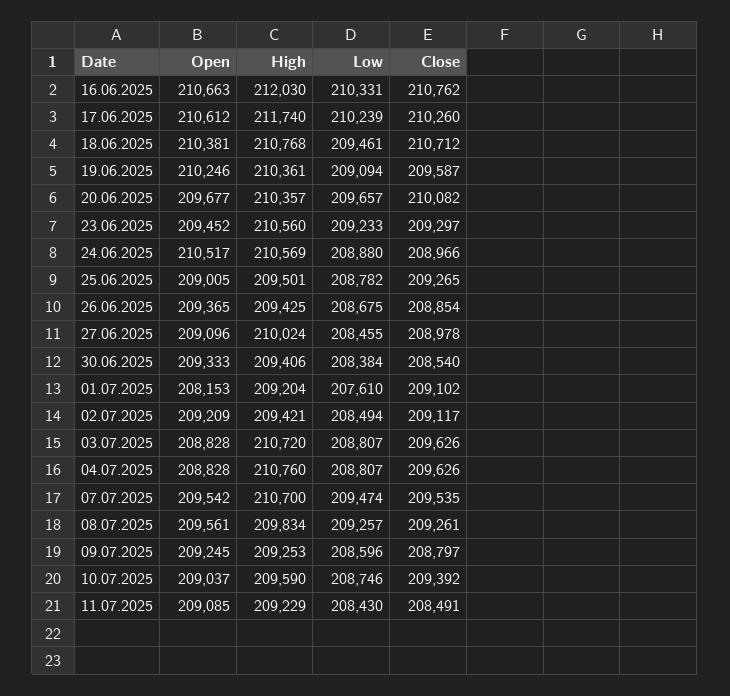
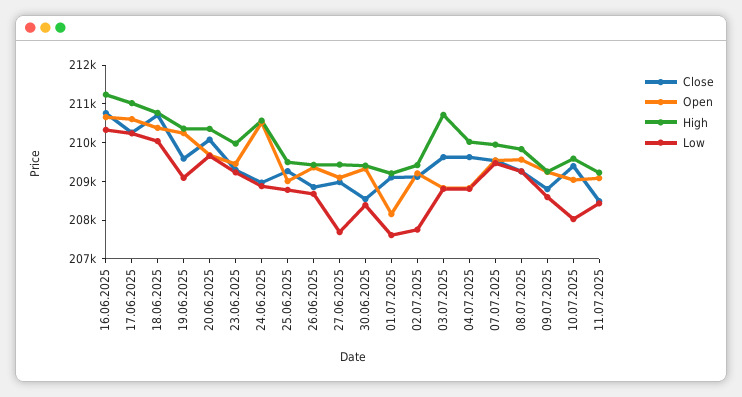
High, 16.06.2025: 212030 -> 211250
High, 17.06.2025: 211740 -> 211000
Low, 18.06.2025: 209461 -> 210000
High, 23.06.2025: 210560 -> 210000
High, 27.06.2025: 210024 -> 209500
Low, 27.06.2025: 208455 -> 207750
Low, 02.07.2025: 208494 -> 207750
High, 04.07.2025: 210760 -> 210000
High, 07.07.2025: 210700 -> 210000
Low, 10.07.2025: 208746 -> 208000

